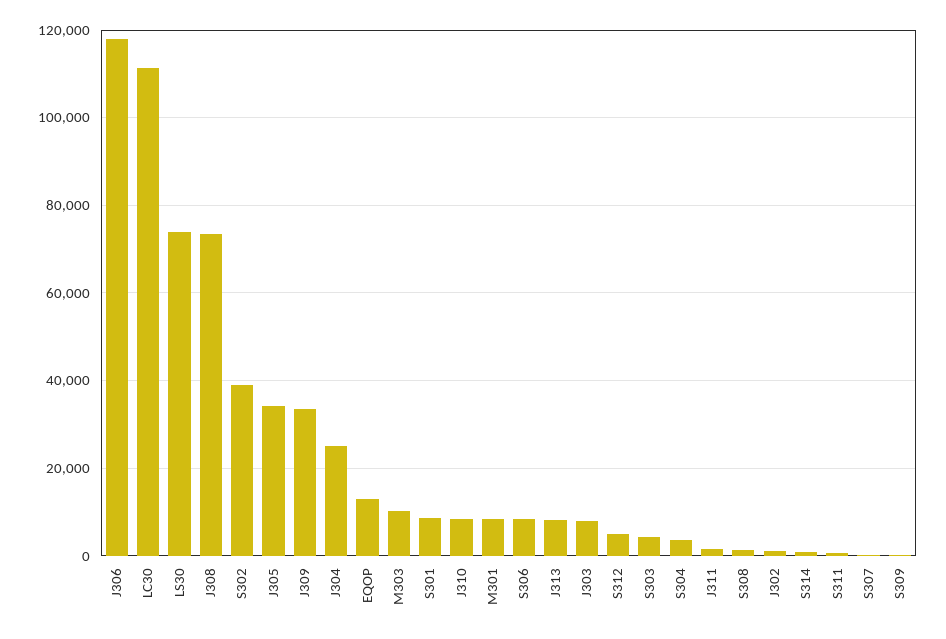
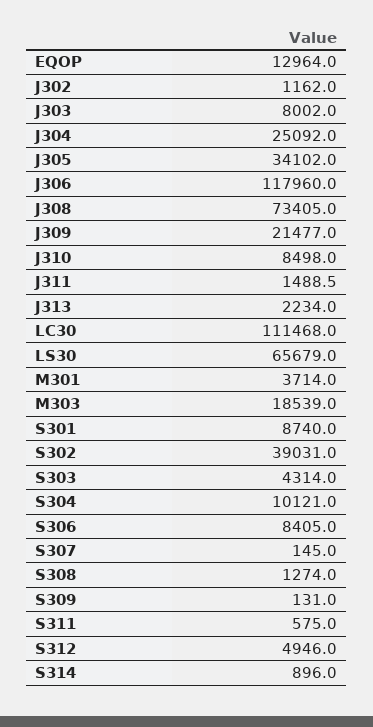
LS30: 74000 -> 65679
J309: 34000 -> 21477
M303: 10000 -> 18539
M301: 8000 -> 3714
J313: 8000 -> 2234
S304: 4000 -> 10121

